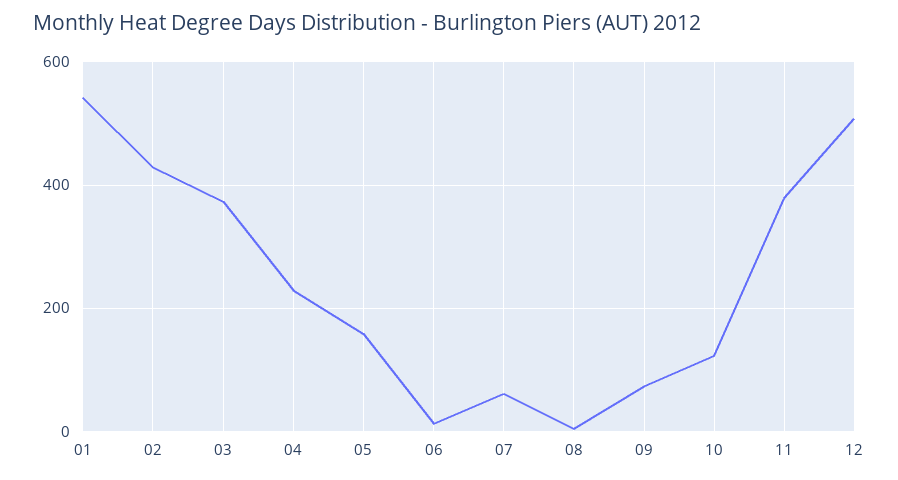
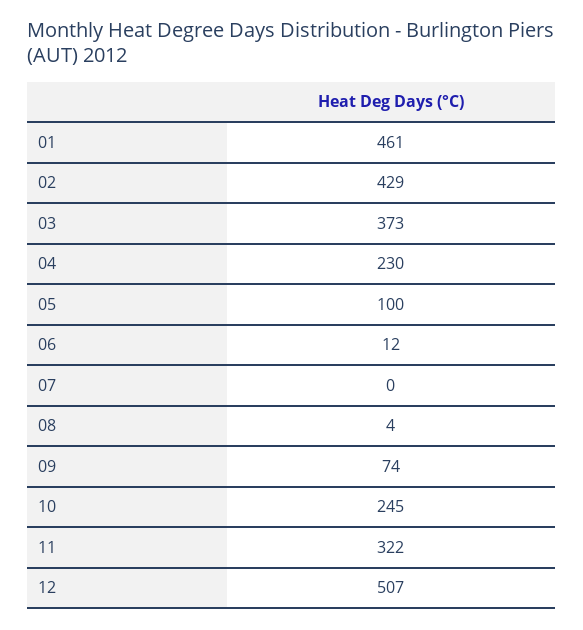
01: 540 -> 461
05: 160 -> 100
07: 60 -> 0
10: 120 -> 245
11: 380 -> 322

